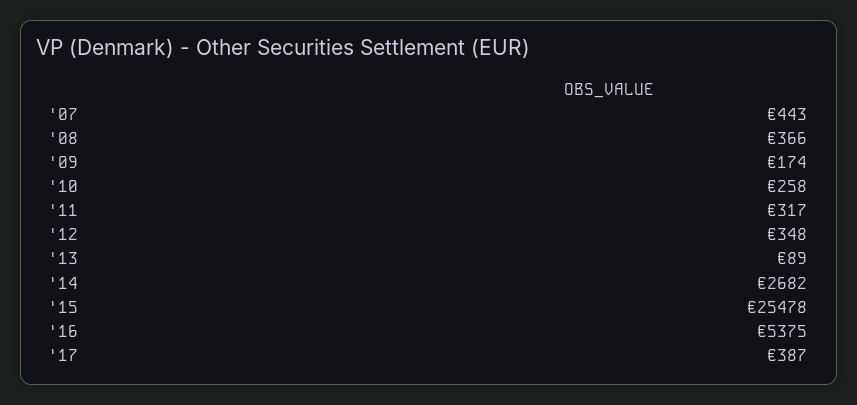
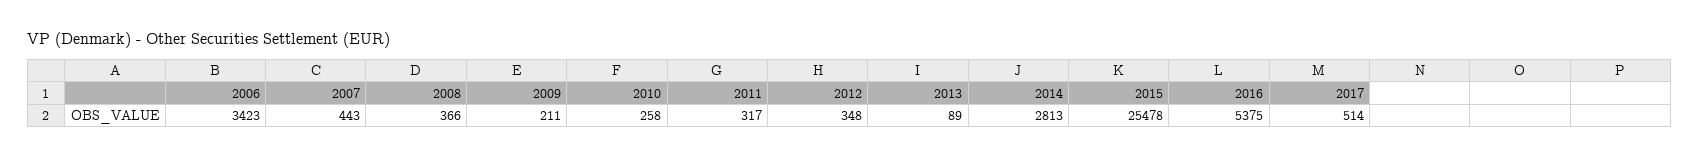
'09: 174 -> 211
'14: 2682 -> 2813
'17: 387 -> 514
2006: none -> 3423

